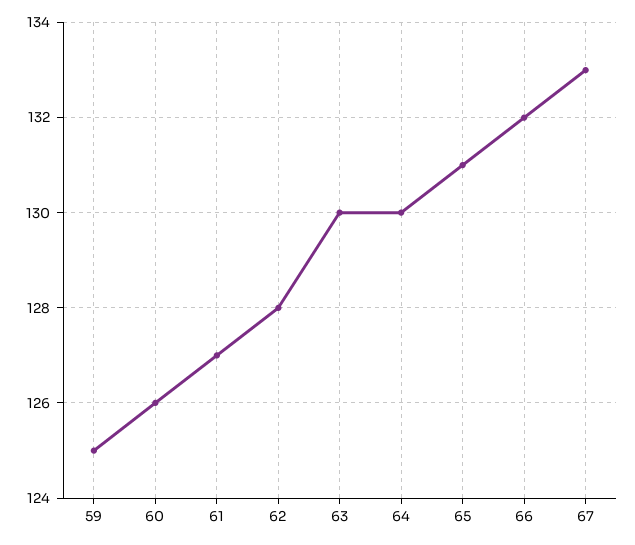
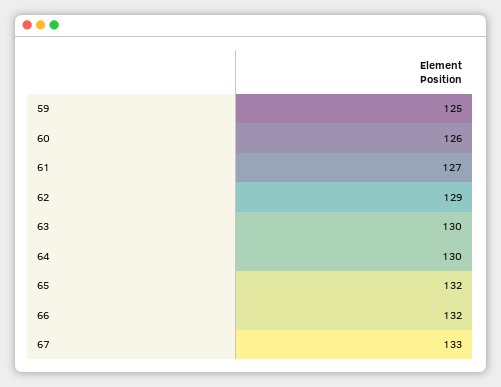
62: 128 -> 129
65: 131 -> 132

